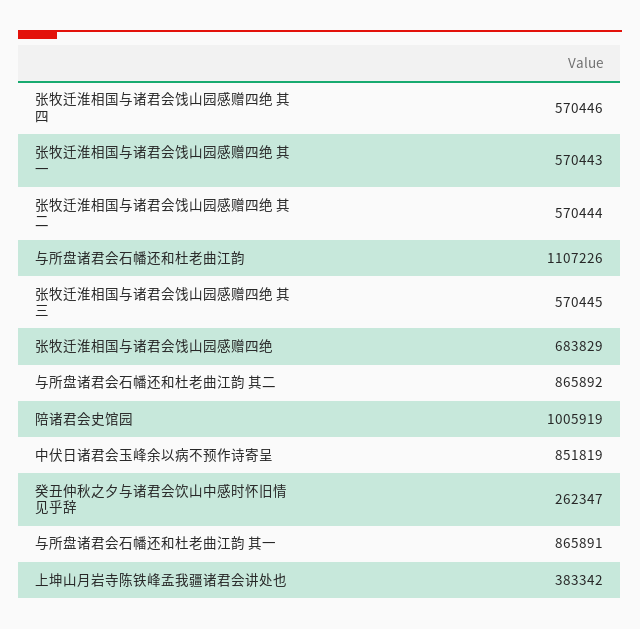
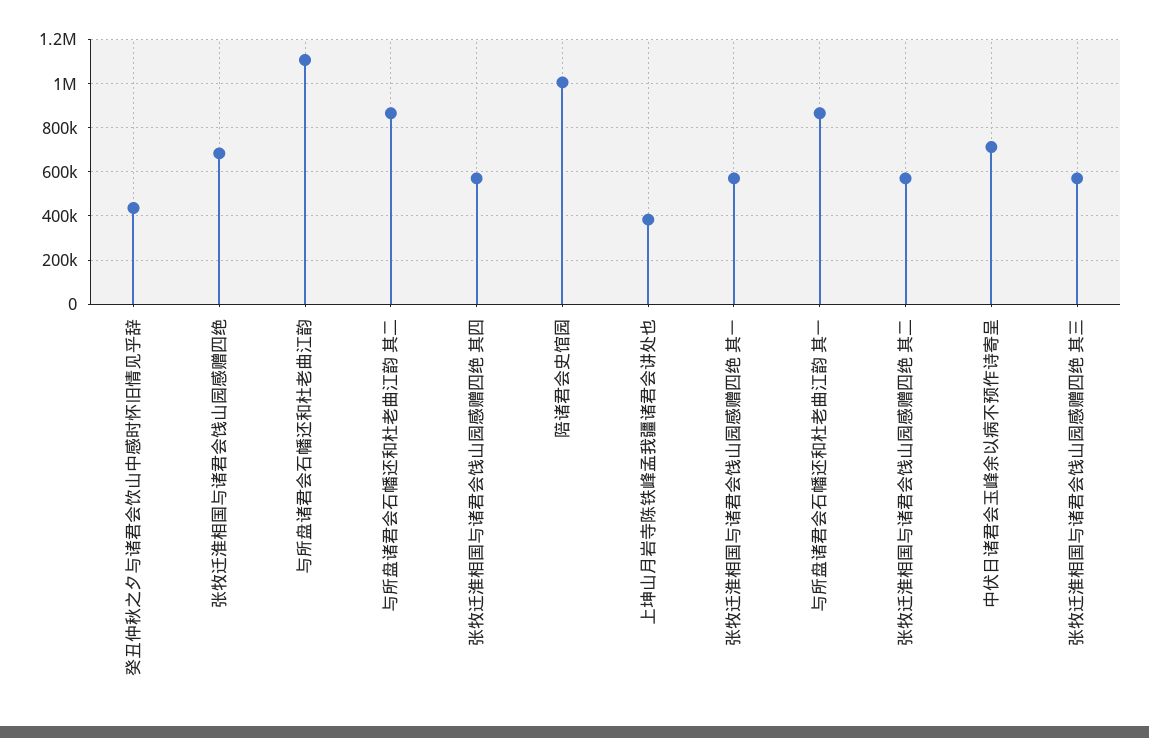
中伏日诸君会玉峰余以病不预作诗寄呈: 851819 -> 700000
癸丑仲秋之夕与诸君会饮山中感时怀旧情见乎辞: 262347 -> 450000

